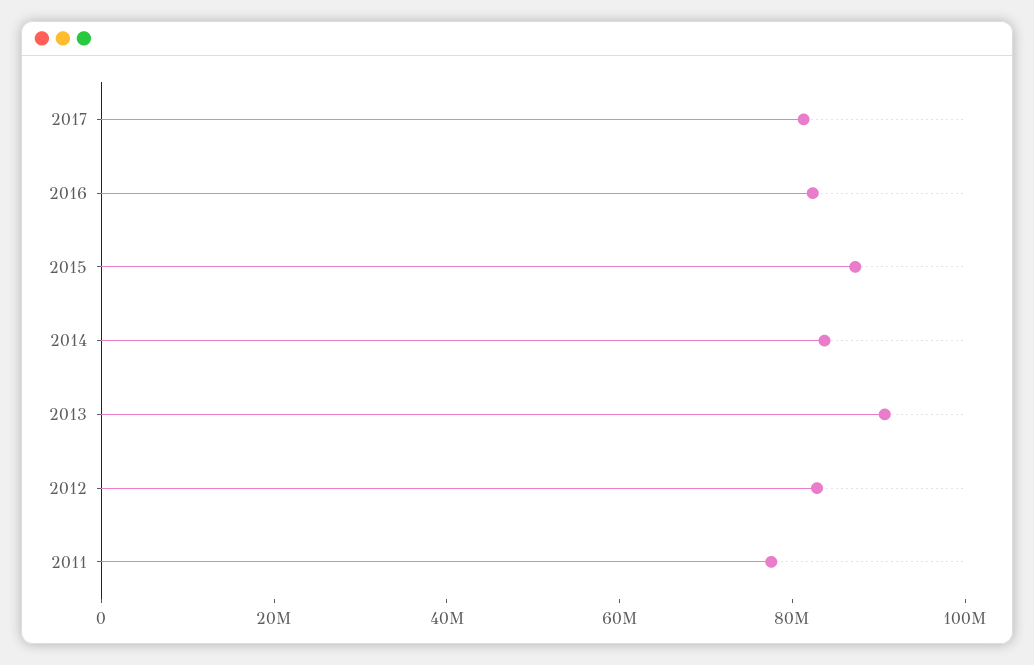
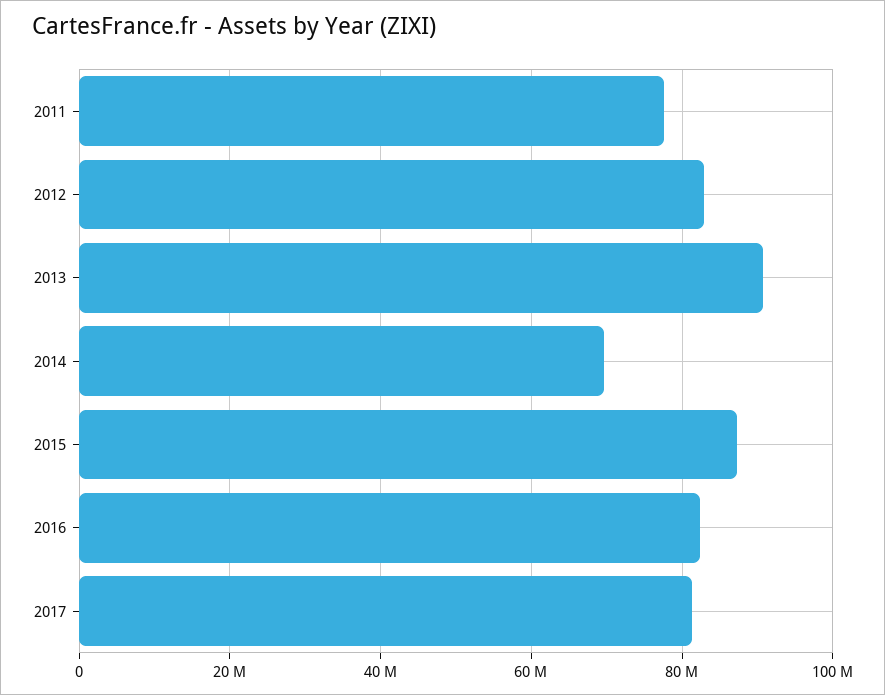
2014: 85000000 -> 70000000

